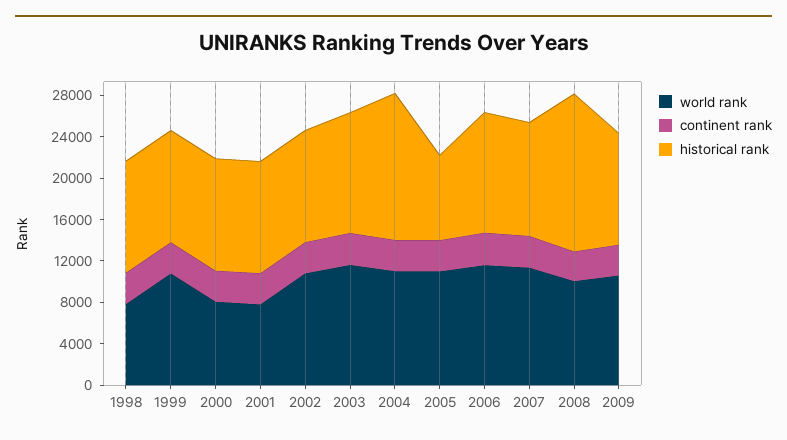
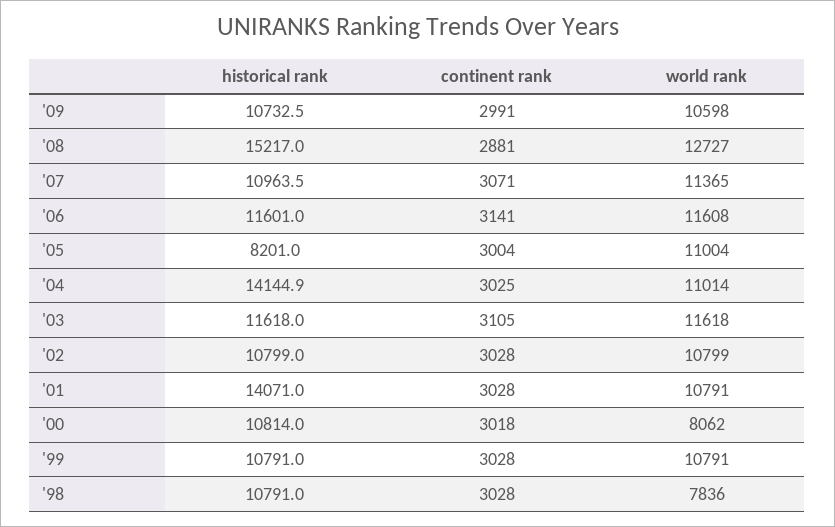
world rank, 2001: 8000 -> 10791
historical rank, 2001: 11000 -> 14071
world rank, 2008: 10000 -> 12727

